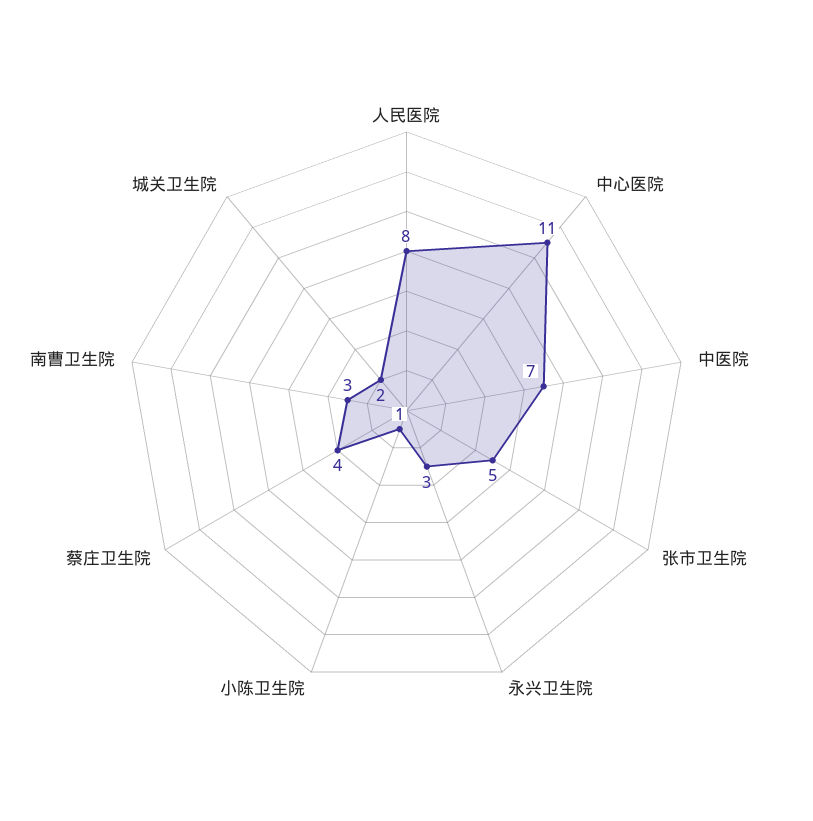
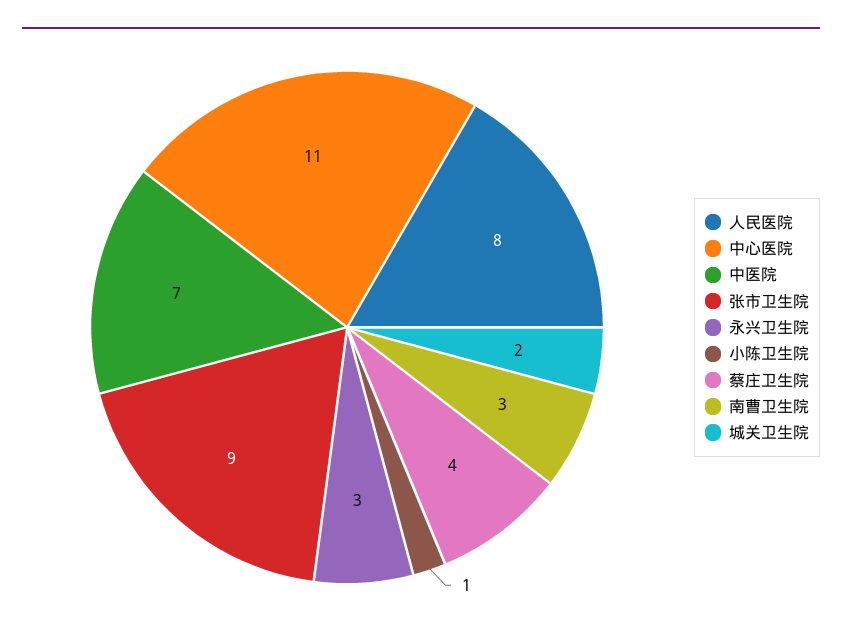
张市卫生院: 5 -> 9

